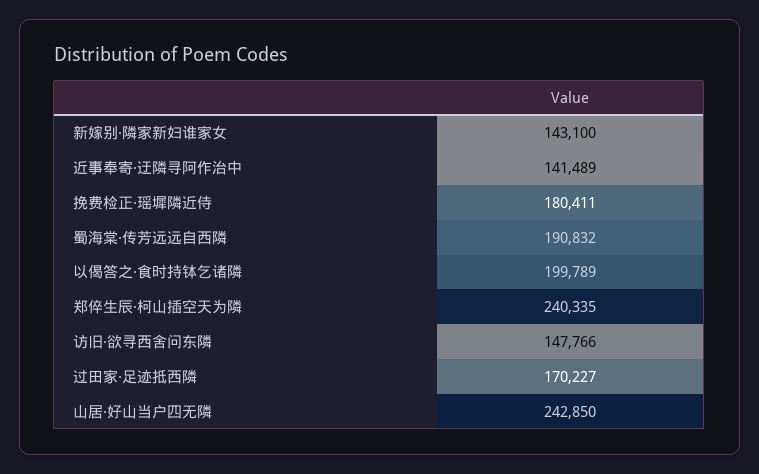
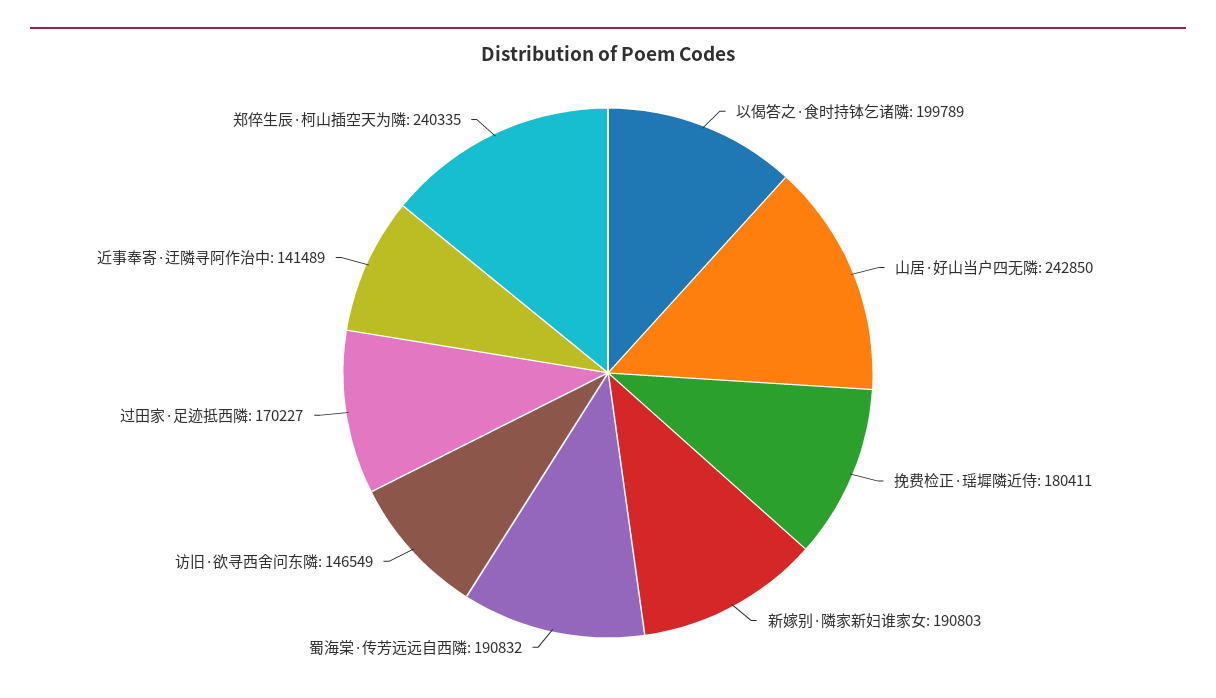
新嫁别·隣家新妇谁家女: 143100 -> 190803
访旧·欲寻西舍问东隣: 147766 -> 146549

